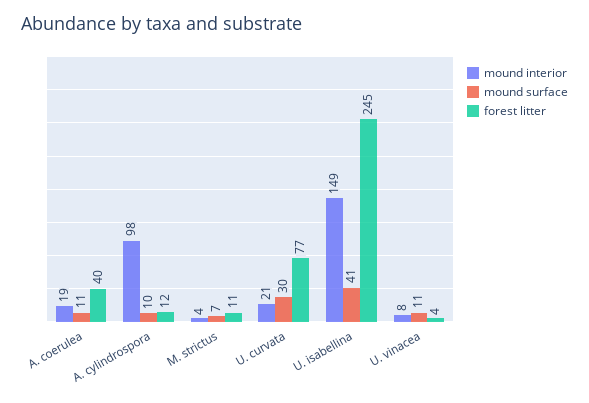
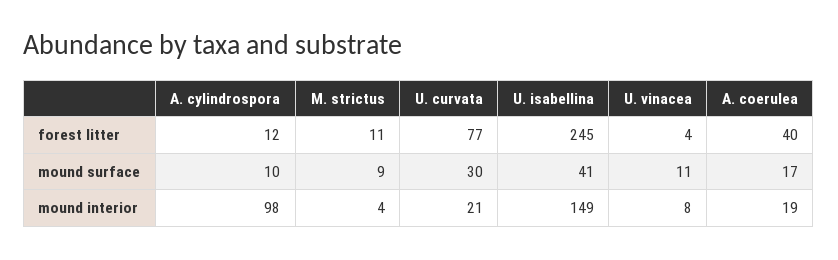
mound surface, A. coerulea: 11 -> 17
mound surface, M. strictus: 7 -> 9

